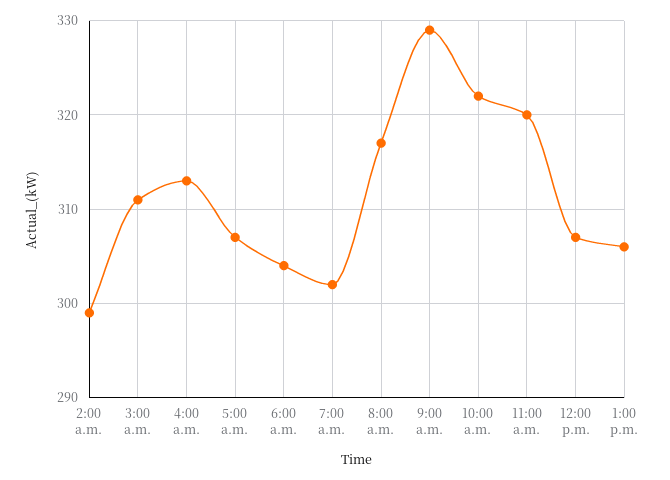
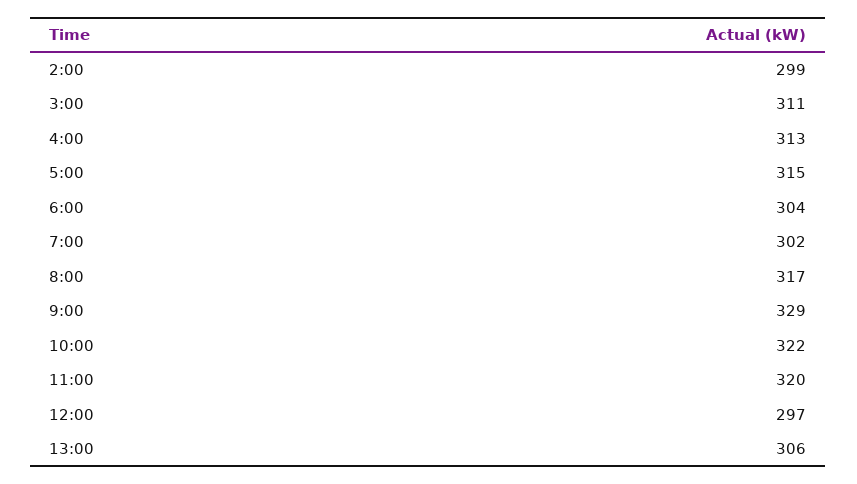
5:00 a.m.: 307 -> 315
12:00 p.m.: 307 -> 297

